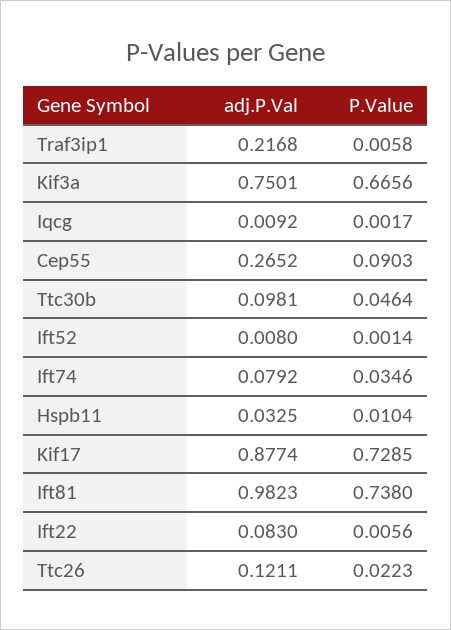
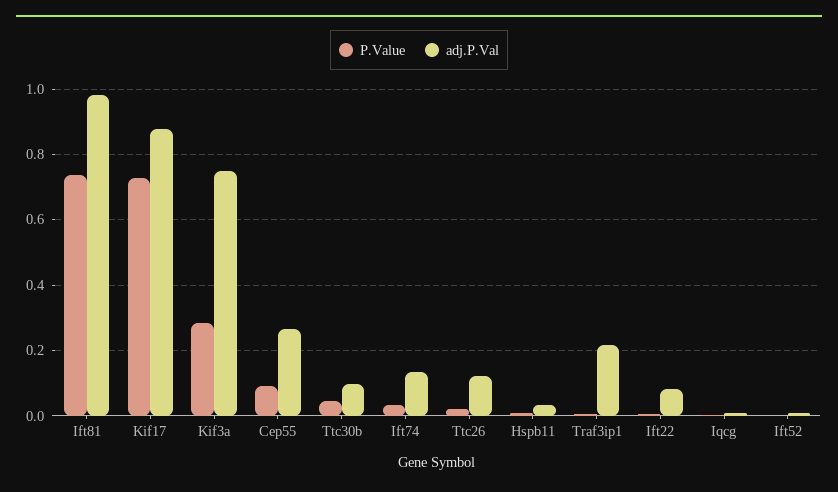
P.Value, Kif3a: 0.6656 -> 0.28
adj.P.Val, Ift74: 0.0792 -> 0.14

